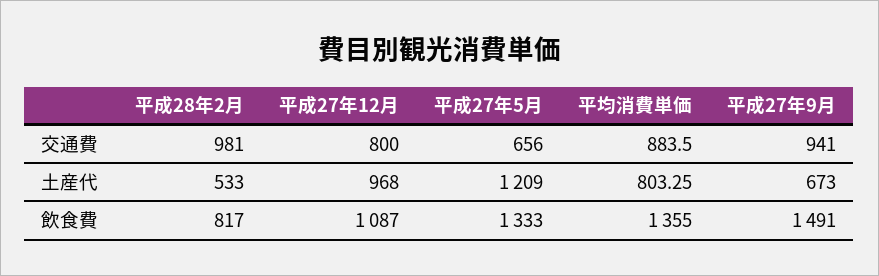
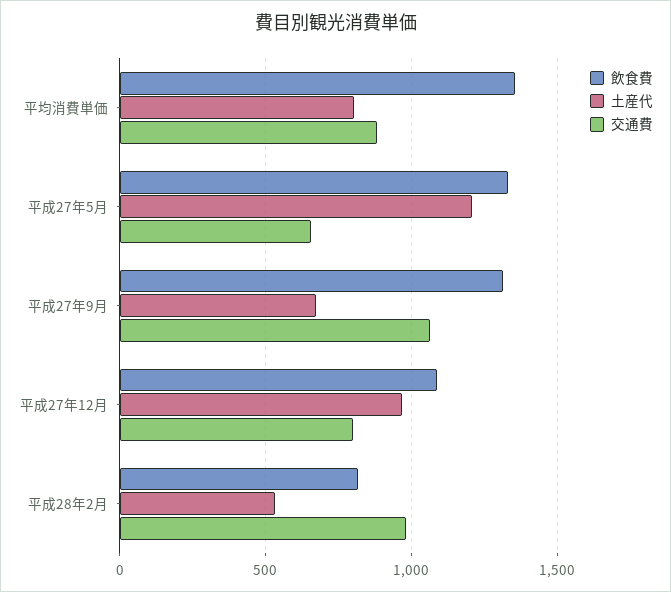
交通費, 平成27年9月: 941 -> 1050
飲食費, 平成27年9月: 1491 -> 1300

